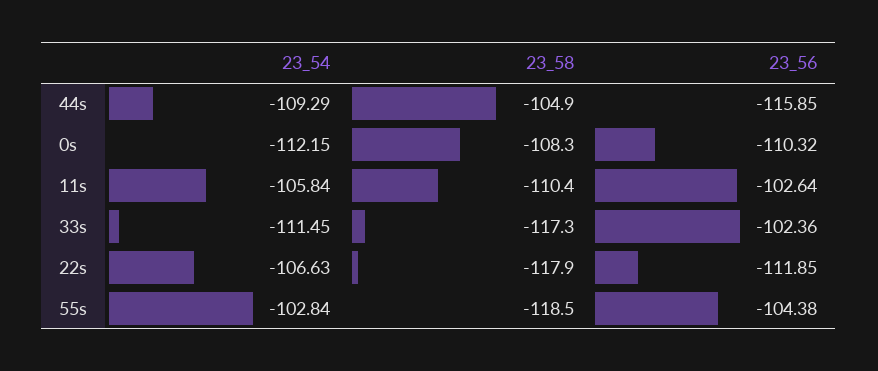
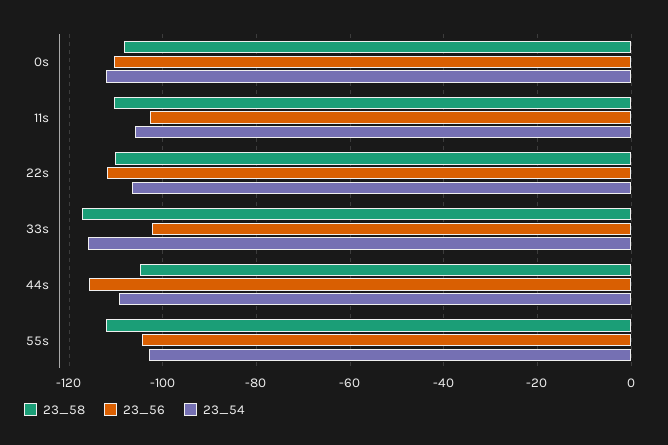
23_54, 33s: -111.45 -> -116
23_58, 22s: -117.9 -> -110
23_58, 55s: -118.5 -> -112

